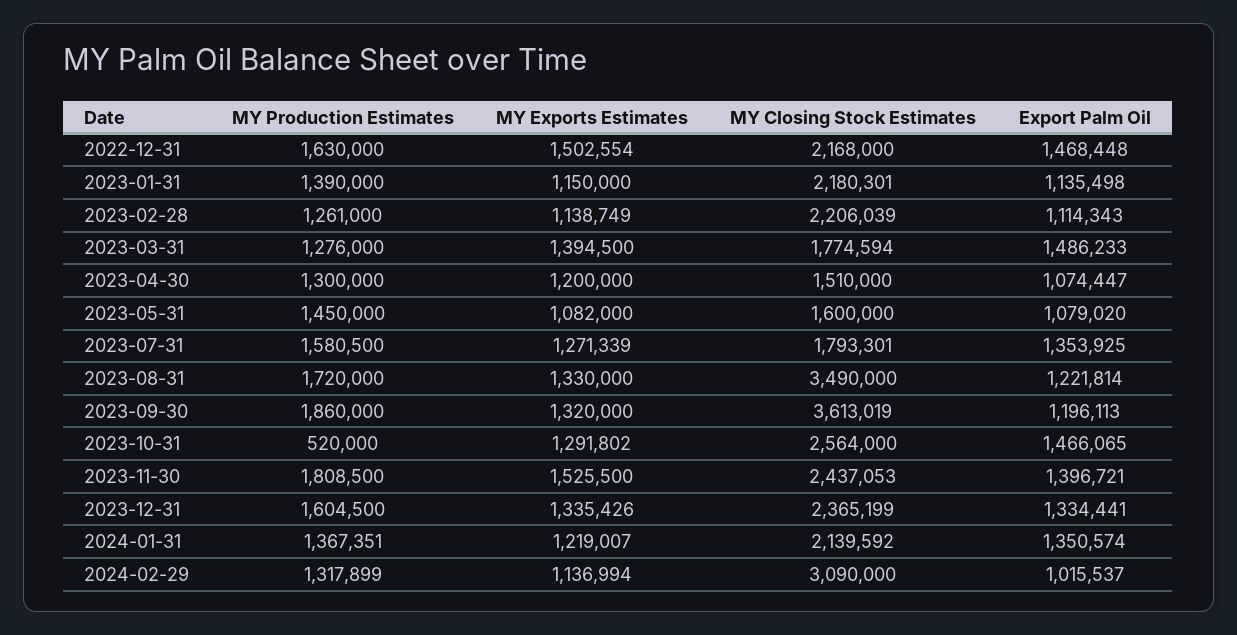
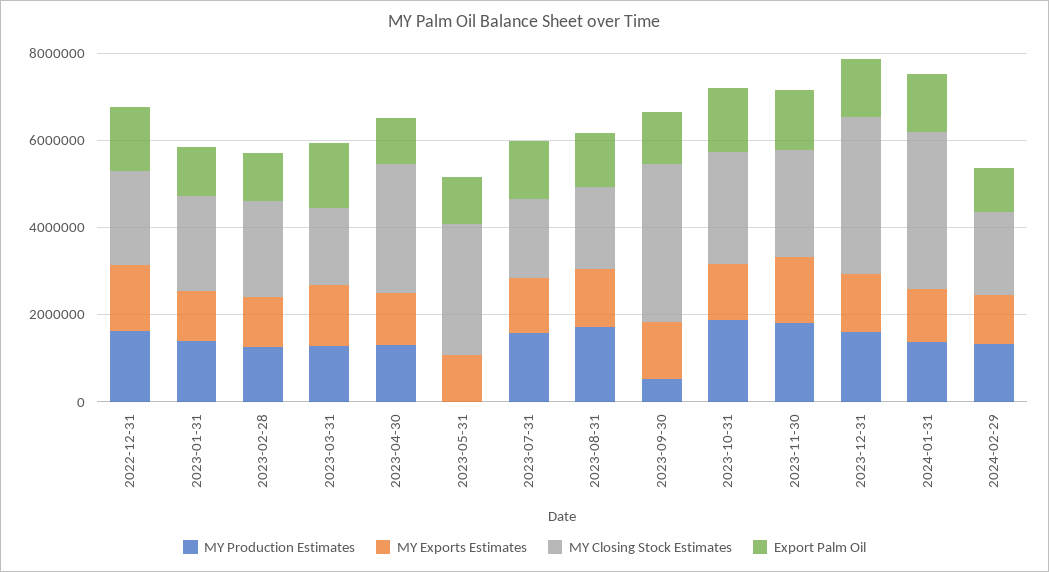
MY Closing Stock Estimates, 2023-04-30: 1510000 -> 3000000
MY Production Estimates, 2023-05-31: 1450000 -> 0
MY Closing Stock Estimates, 2023-05-31: 1600000 -> 3000000
MY Closing Stock Estimates, 2023-08-31: 3490000 -> 2000000
MY Production Estimates, 2023-09-30: 1860000 -> 500000
MY Production Estimates, 2023-10-31: 520000 -> 2000000
MY Closing Stock Estimates, 2023-12-31: 2365199 -> 3500000
MY Closing Stock Estimates, 2024-01-31: 2139592 -> 3500000
MY Closing Stock Estimates, 2024-02-29: 3090000 -> 2000000

